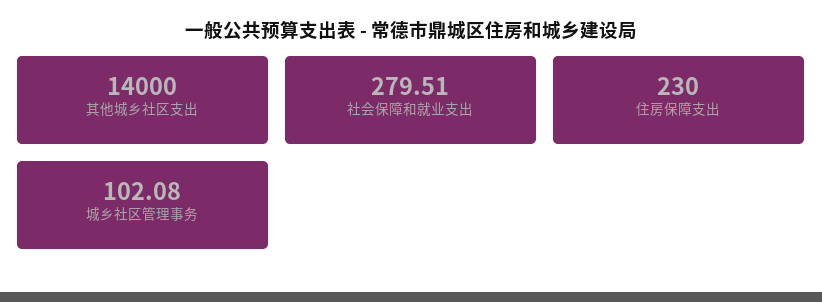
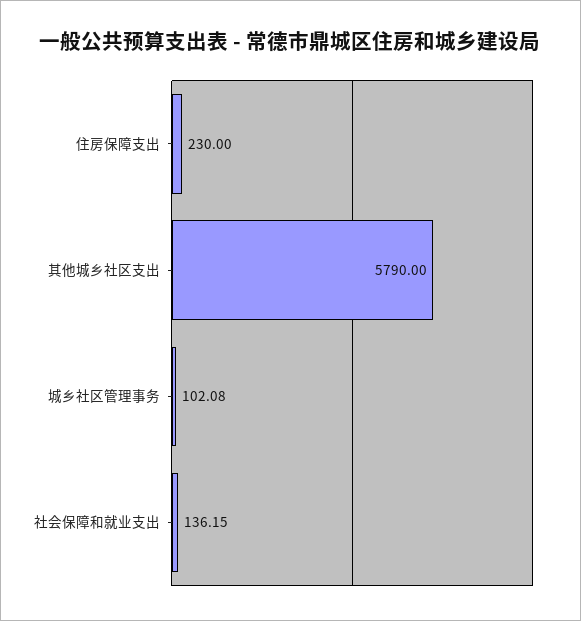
其他城乡社区支出: 14000 -> 5790
社会保障和就业支出: 279.51 -> 136.15

